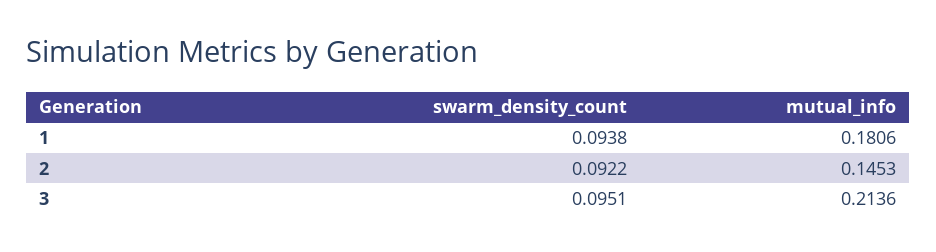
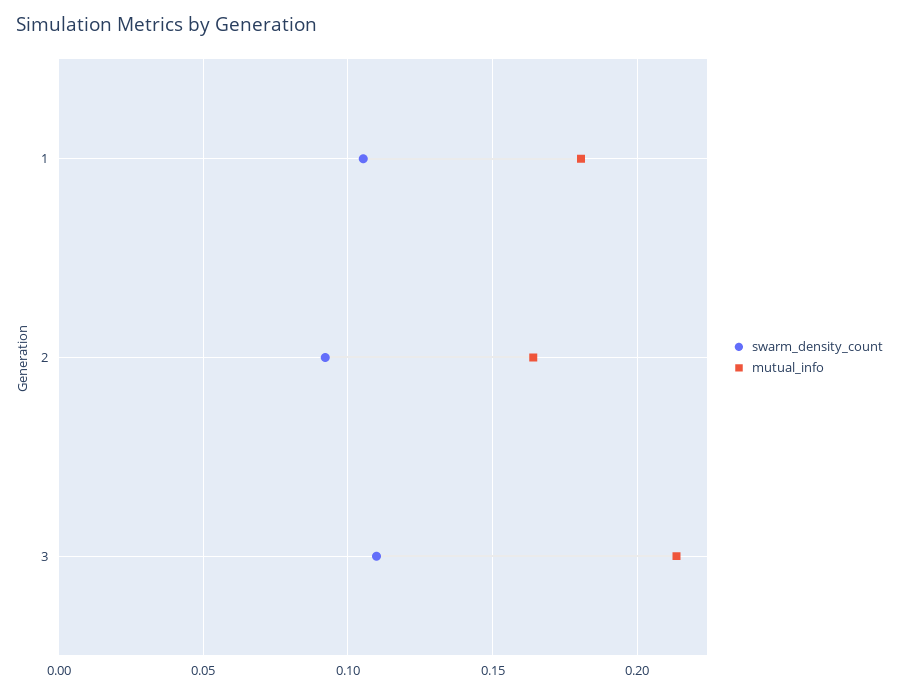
swarm_density_count, 1: 0.0938 -> 0.105
mutual_info, 2: 0.1453 -> 0.165
swarm_density_count, 3: 0.0951 -> 0.11

